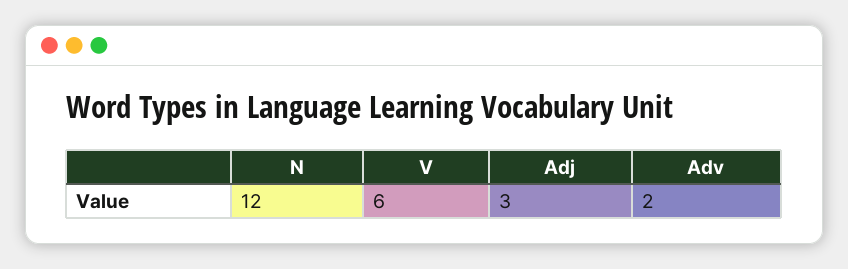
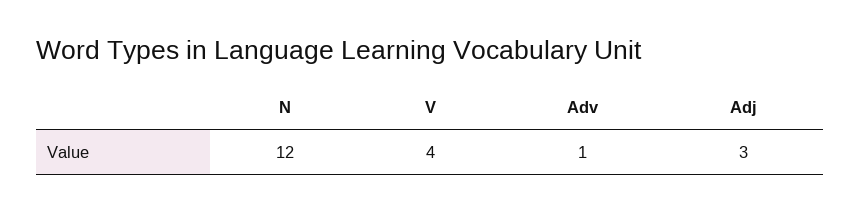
V: 6 -> 4
Adv: 2 -> 1

